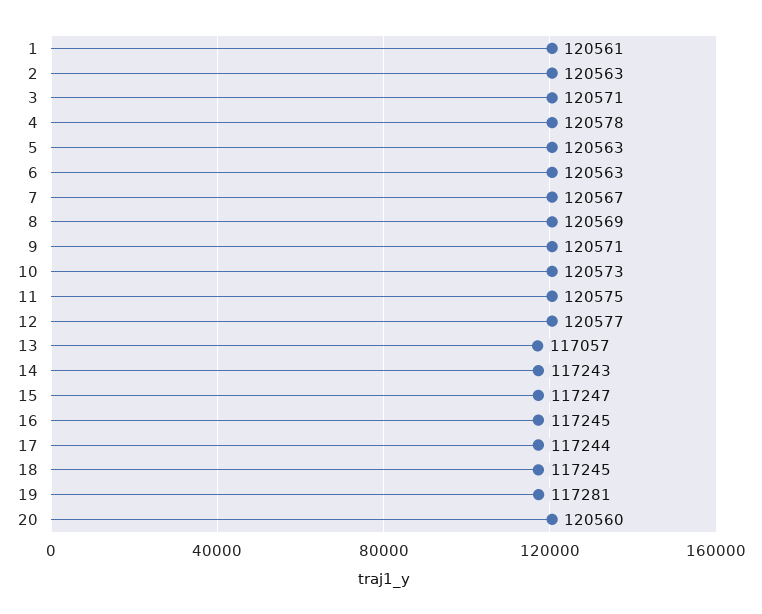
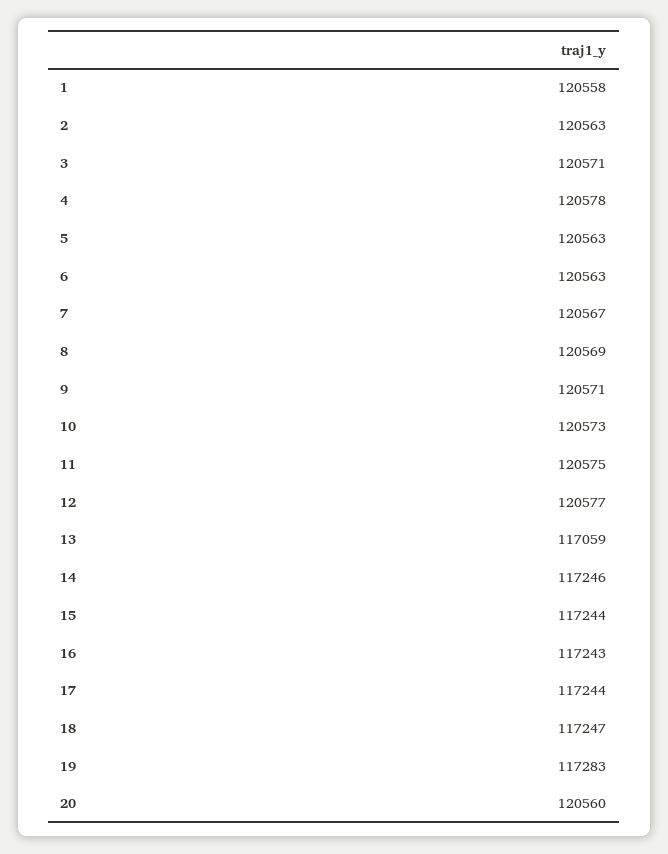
1: 120561 -> 120558
13: 117057 -> 117059
14: 117243 -> 117246
15: 117247 -> 117244
16: 117245 -> 117243
18: 117245 -> 117247
19: 117281 -> 117283

